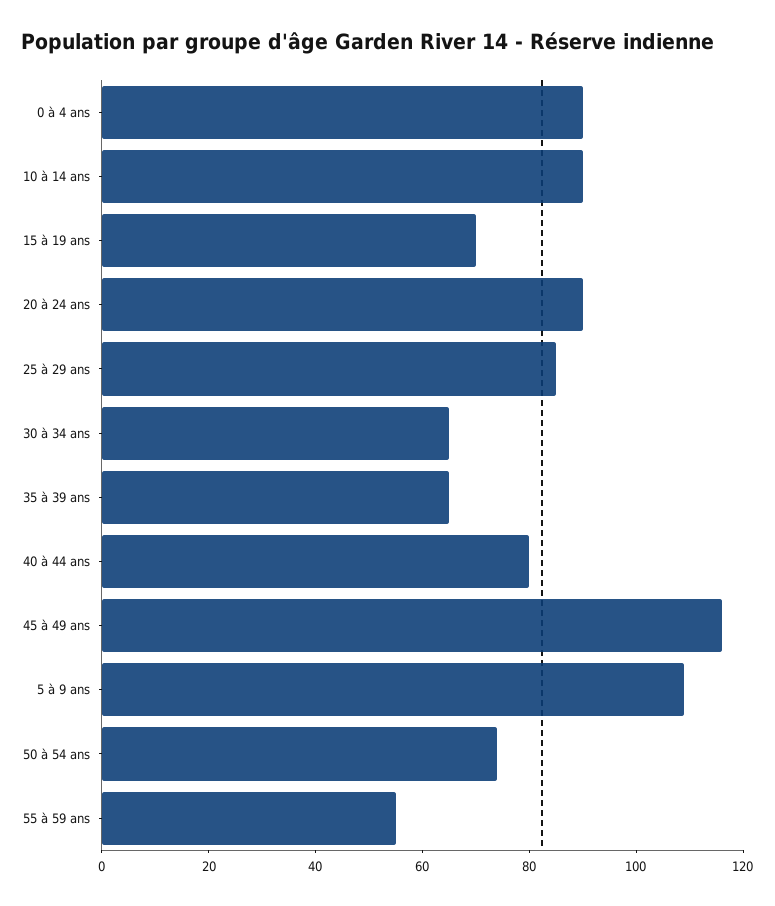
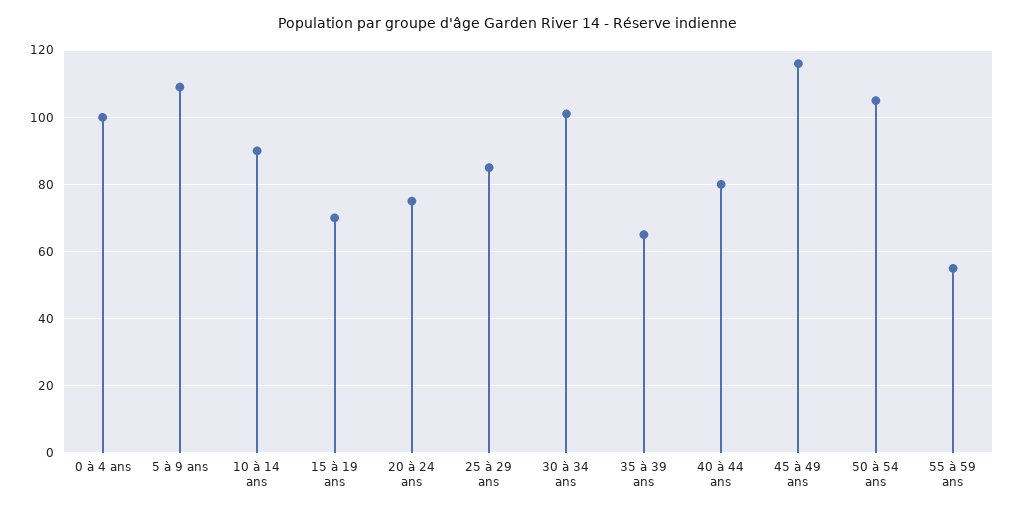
0 à 4 ans: 90 -> 100
20 à 24 ans: 90 -> 75
30 à 34 ans: 65 -> 100
50 à 54 ans: 75 -> 105

